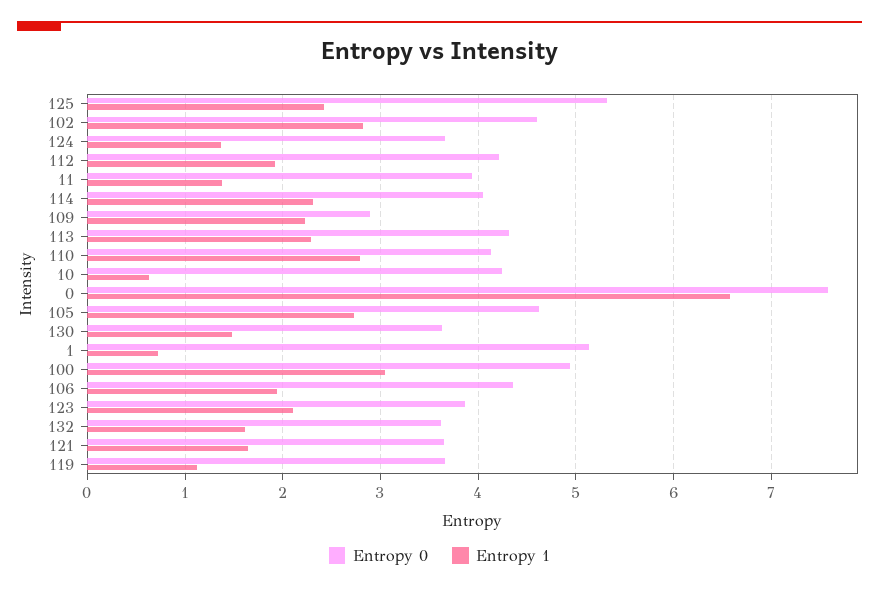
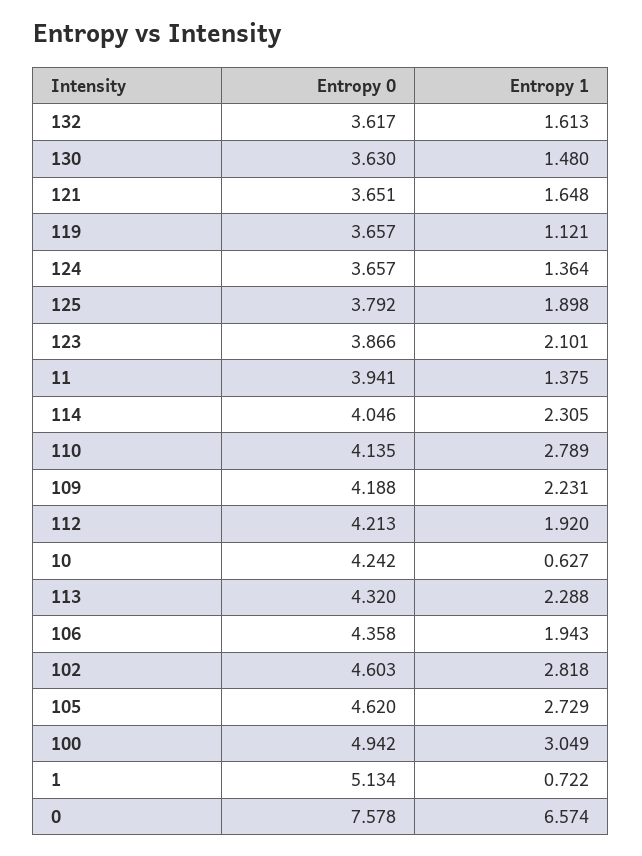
Entropy 0, 125: 5.3 -> 3.792
Entropy 1, 125: 2.4 -> 1.898
Entropy 0, 109: 2.9 -> 4.188

